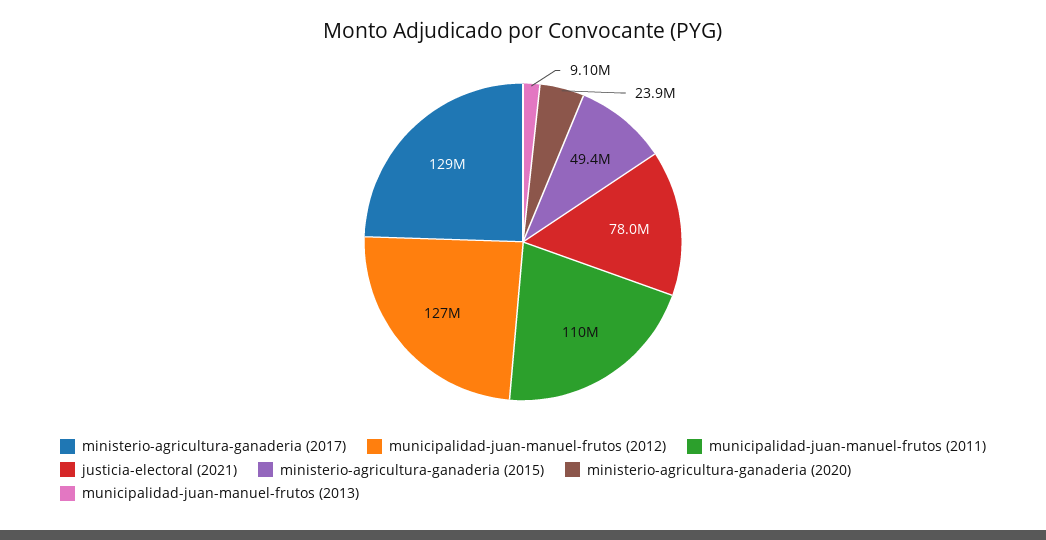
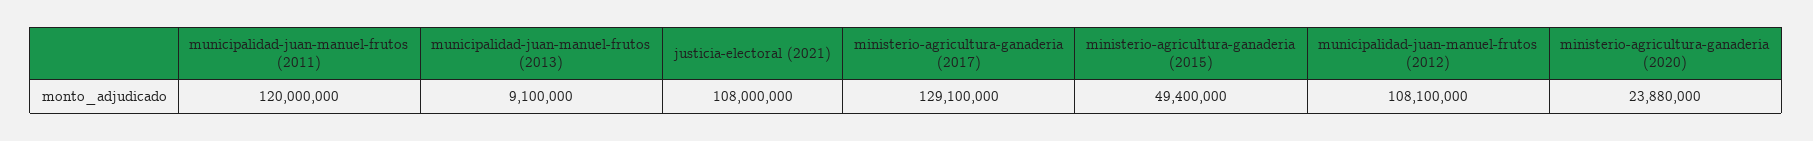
municipalidad-juan-manuel-frutos (2012): 127000000 -> 108100000
municipalidad-juan-manuel-frutos (2011): 110000000 -> 120000000
justicia-electoral (2021): 78000000 -> 108000000

